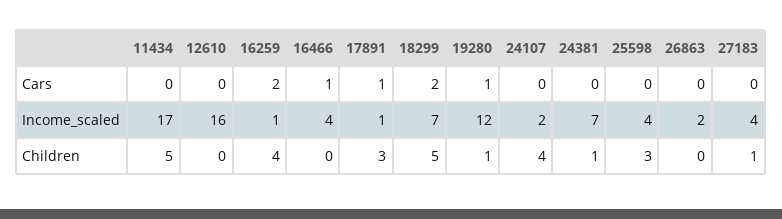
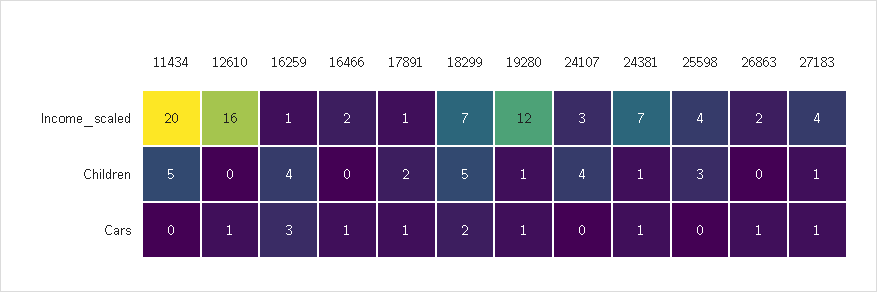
12610, Cars: 0 -> 1
16259, Cars: 2 -> 3
24381, Cars: 0 -> 1
26863, Cars: 0 -> 1
27183, Cars: 0 -> 1
11434, Income_scaled: 17 -> 20
16466, Income_scaled: 4 -> 2
24107, Income_scaled: 2 -> 3
17891, Children: 3 -> 2

